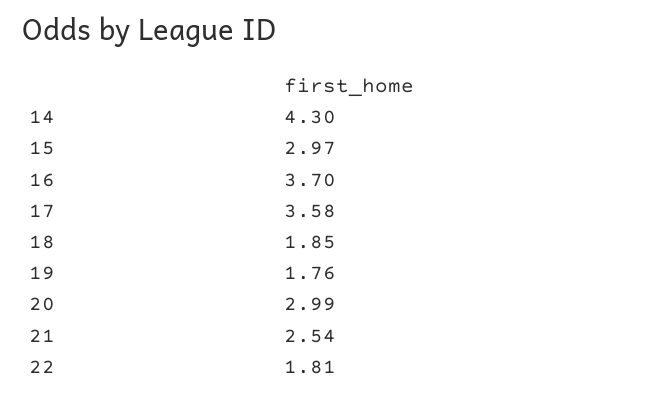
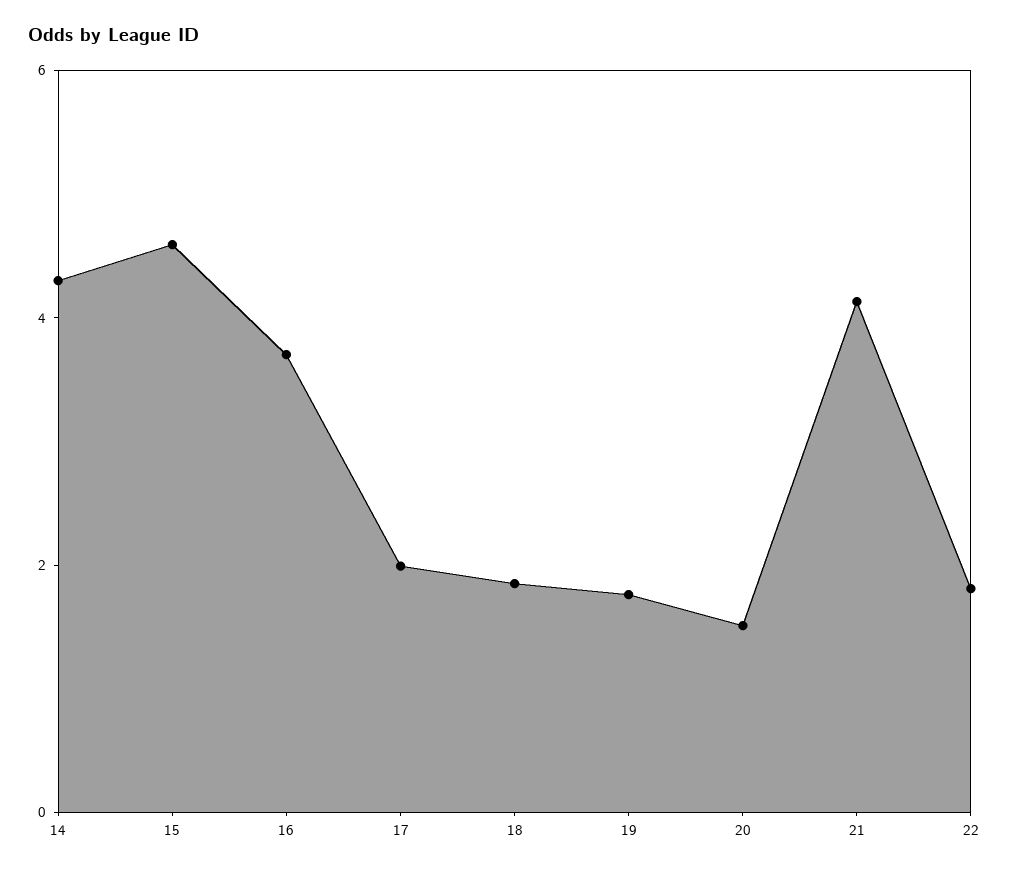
15: 2.97 -> 4.5
17: 3.58 -> 2
20: 2.99 -> 1.5
21: 2.54 -> 4

